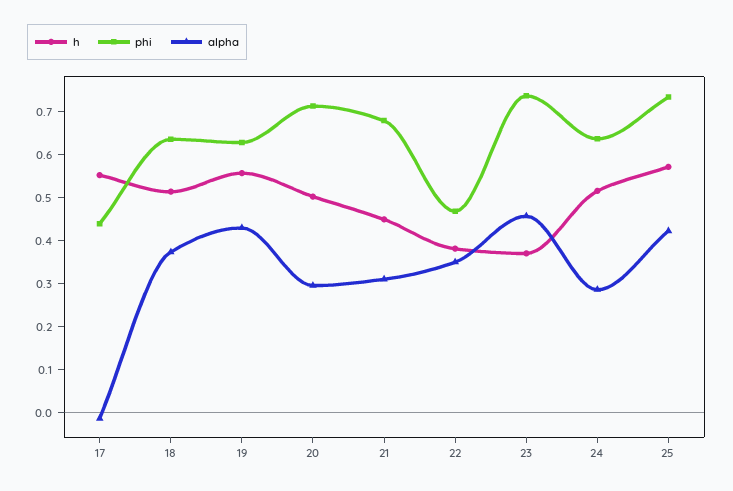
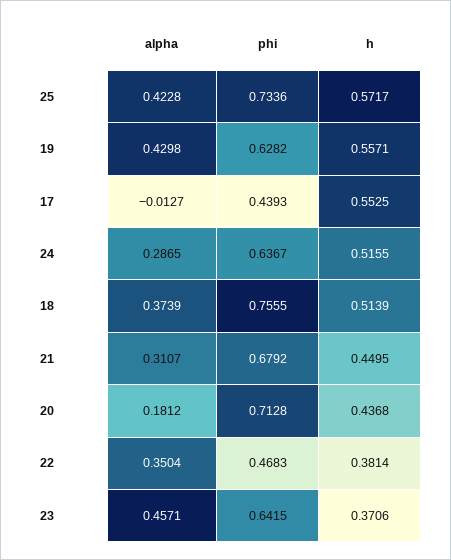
phi, 18: 0.64 -> 0.7555
h, 20: 0.5 -> 0.4368
alpha, 20: 0.3 -> 0.1812
phi, 23: 0.74 -> 0.6415

